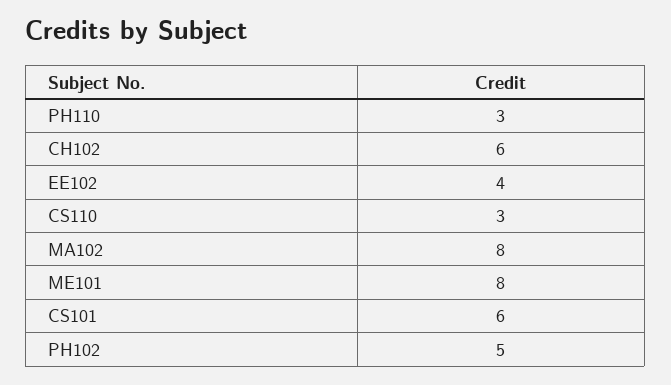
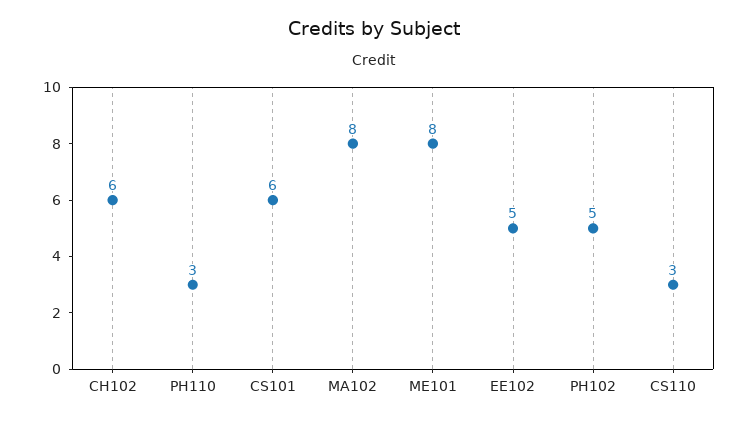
EE102: 4 -> 5

